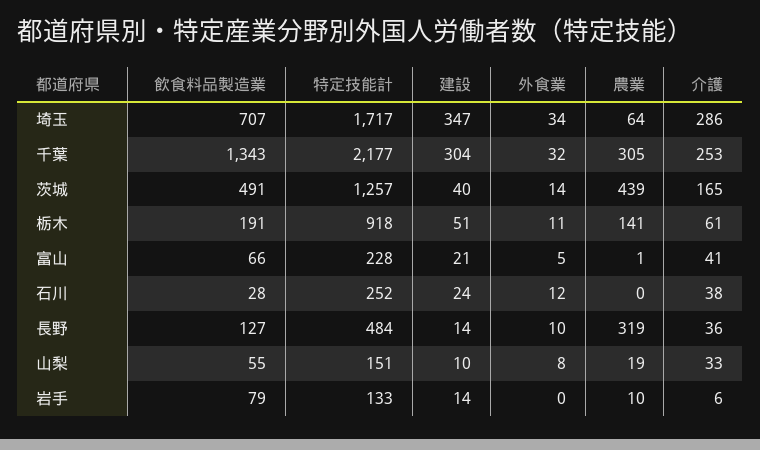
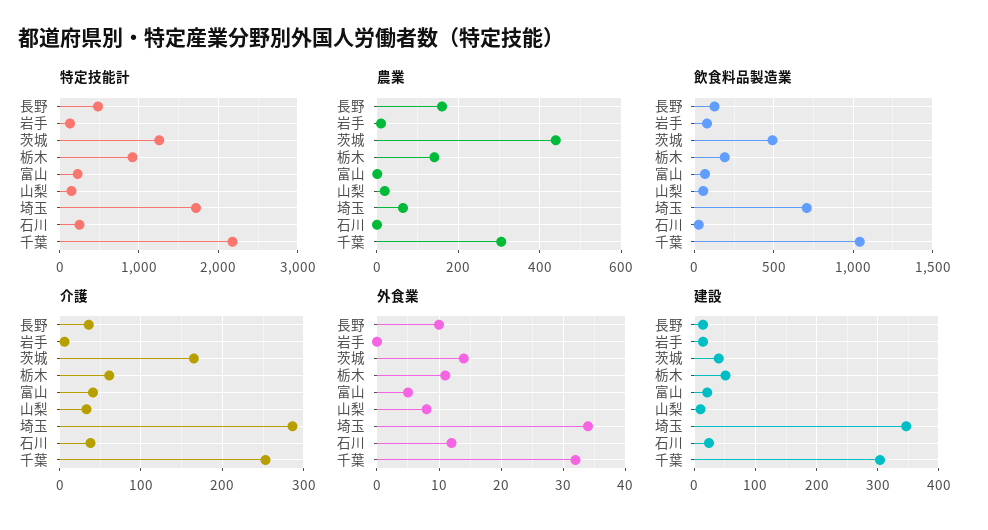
飲食料品製造業, 千葉: 1343 -> 1050
農業, 長野: 319 -> 160

